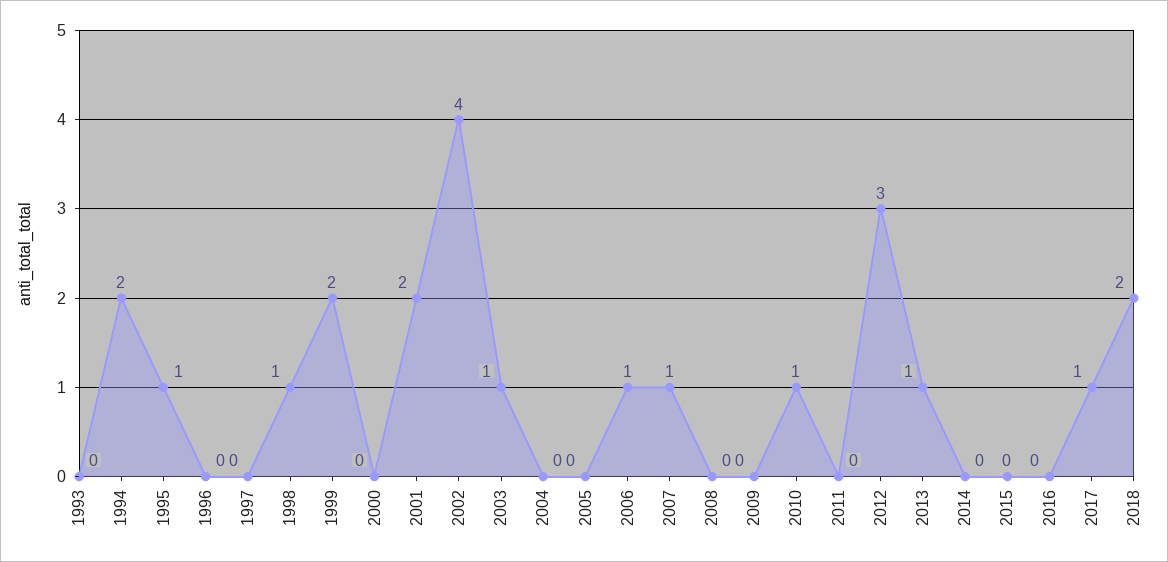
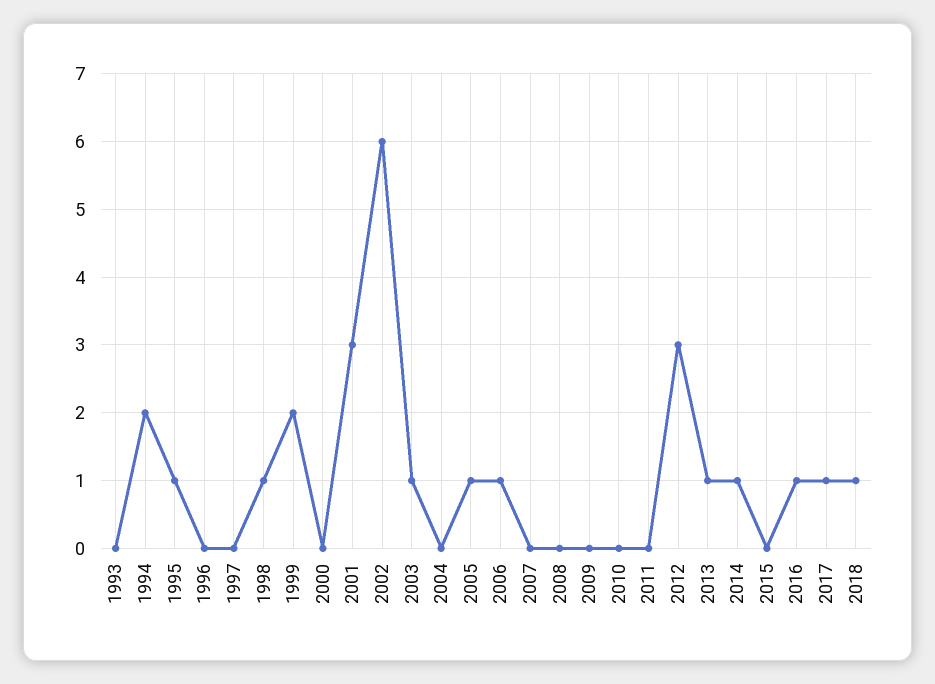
2001: 2 -> 3
2002: 4 -> 6
2005: 0 -> 1
2007: 1 -> 0
2010: 1 -> 0
2014: 0 -> 1
2016: 0 -> 1
2018: 2 -> 1

